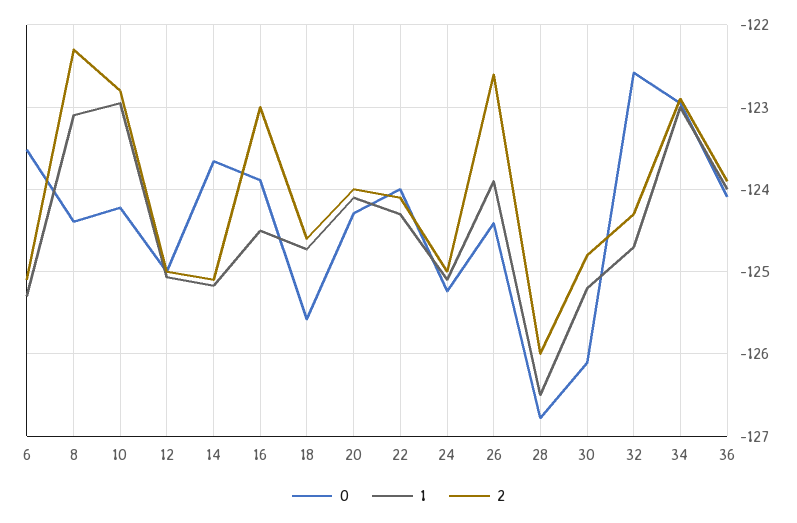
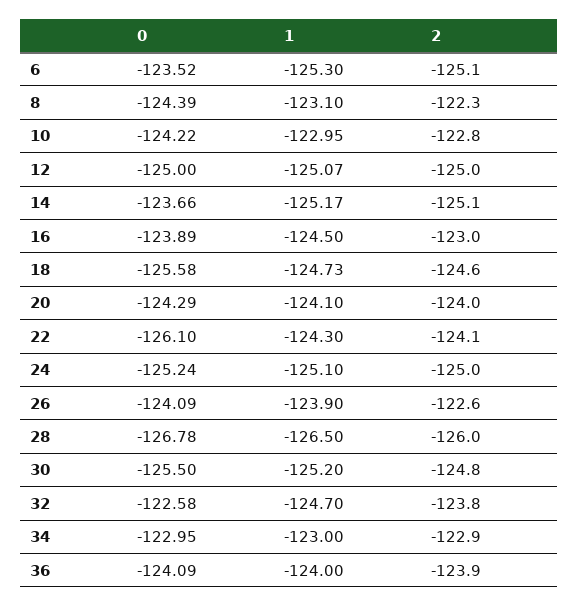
0, 22: -124 -> -126.1
0, 26: -124.4 -> -124.09
0, 30: -126.1 -> -125.5
2, 32: -124.3 -> -123.8

